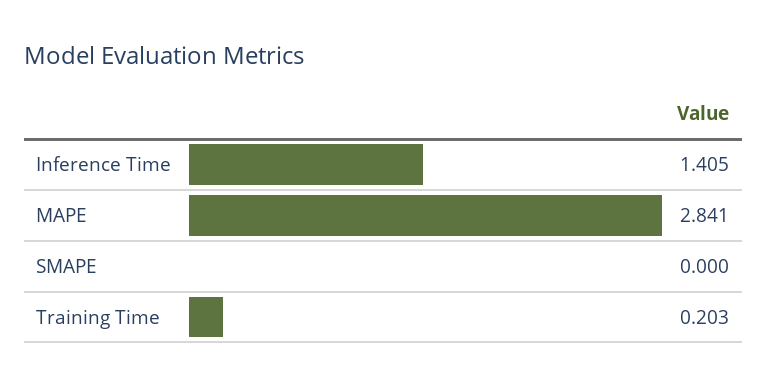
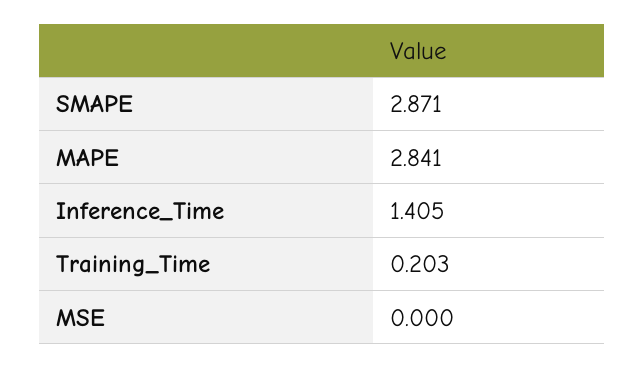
SMAPE: 0 -> 2.871
MSE: none -> 0

